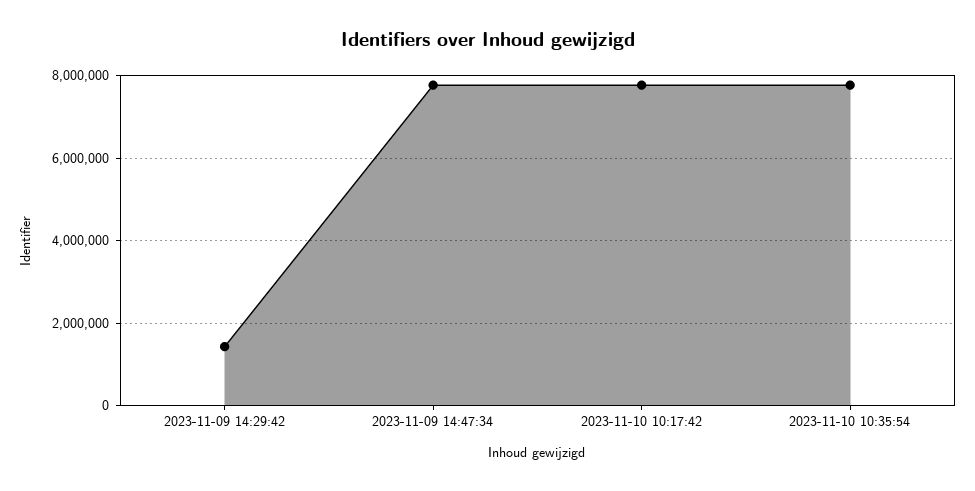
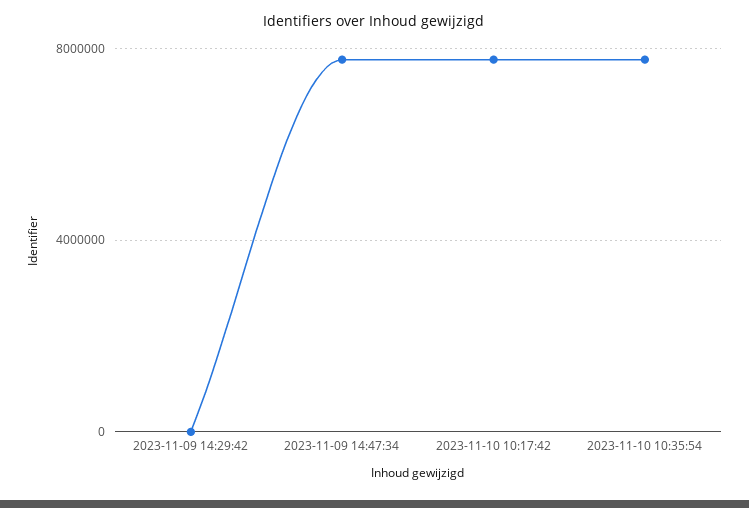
2023-11-09 14:29:42: 1400000 -> 0

